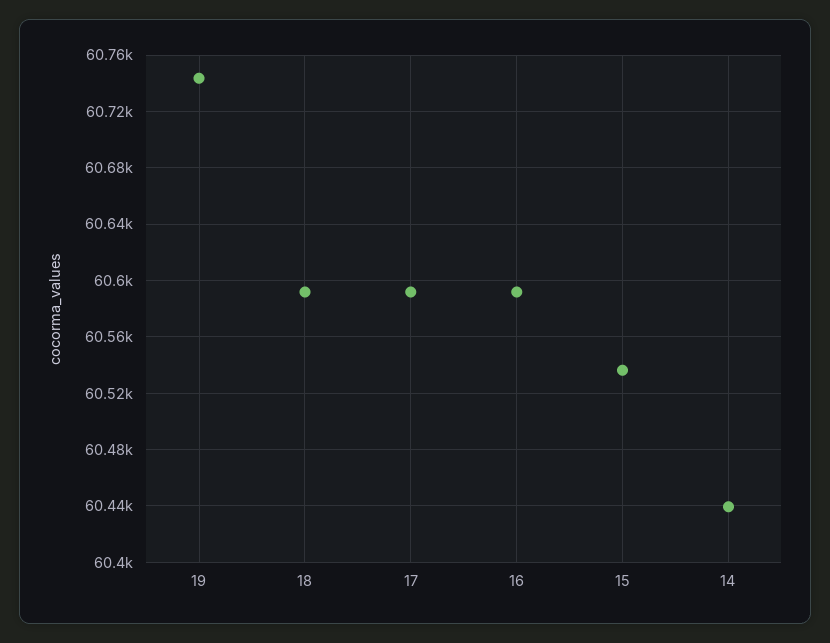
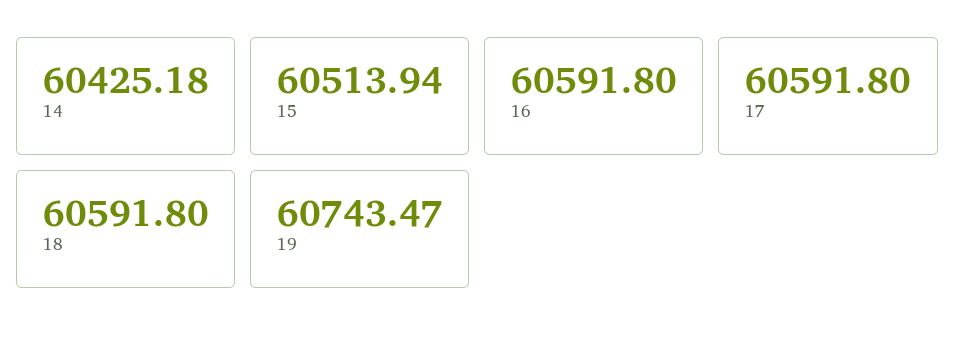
15: 60535 -> 60513.94
14: 60440 -> 60425.18

